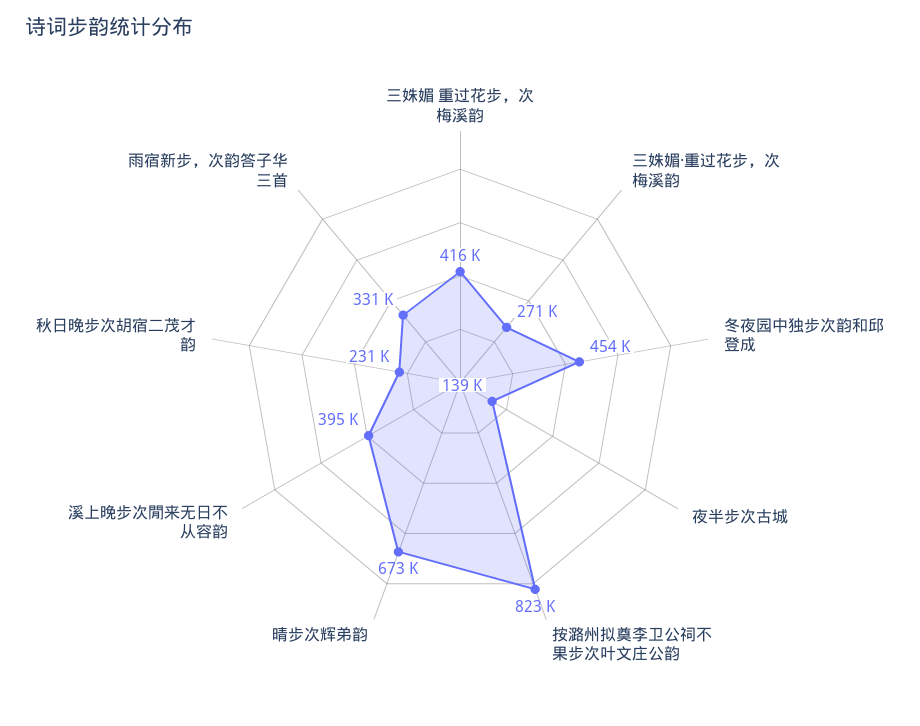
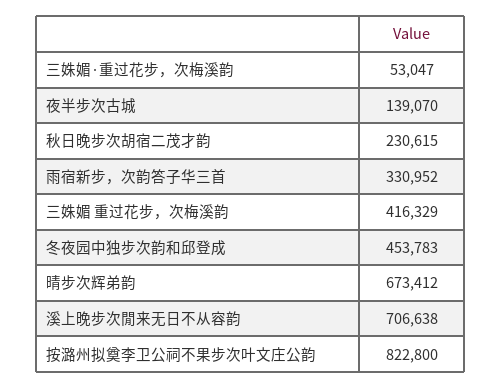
三姝媚·重过花步，次梅溪韵: 271000 -> 53047
溪上晚步次閒来无日不从容韵: 395000 -> 706638

